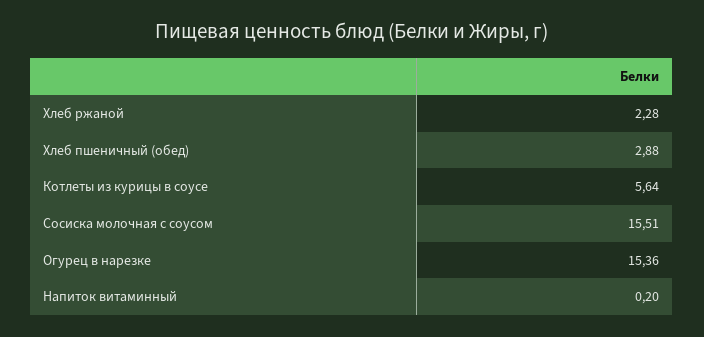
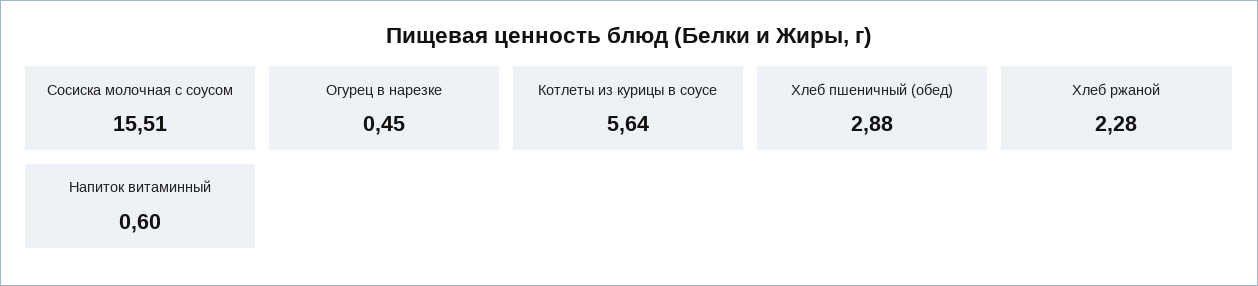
Огурец в нарезке: 15.36 -> 0.45
Напиток витаминный: 0.2 -> 0.6

